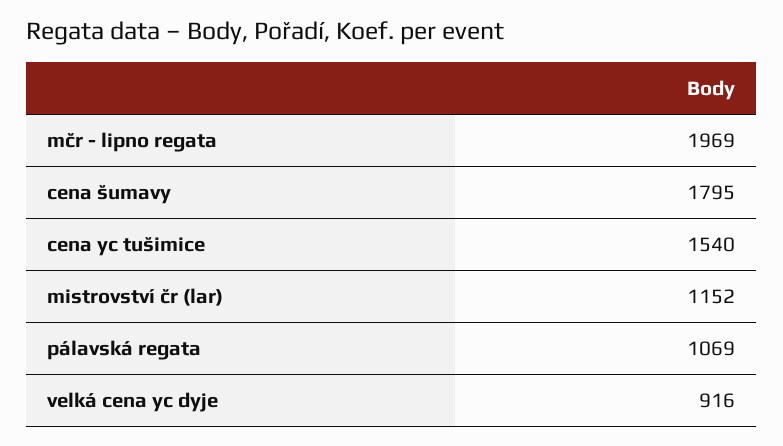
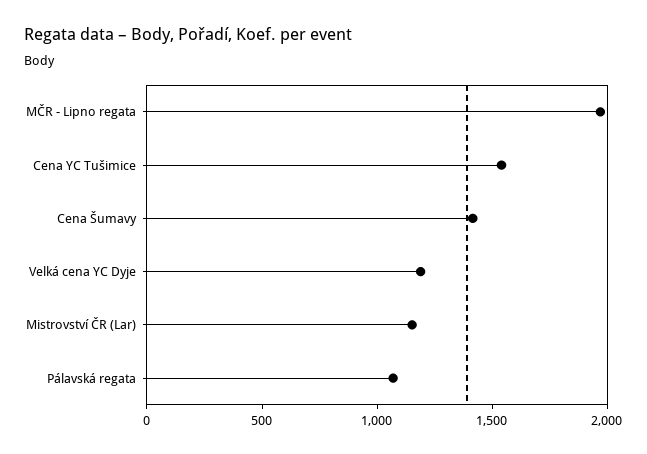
cena šumavy: 1795 -> 1400
velká cena yc dyje: 916 -> 1200

